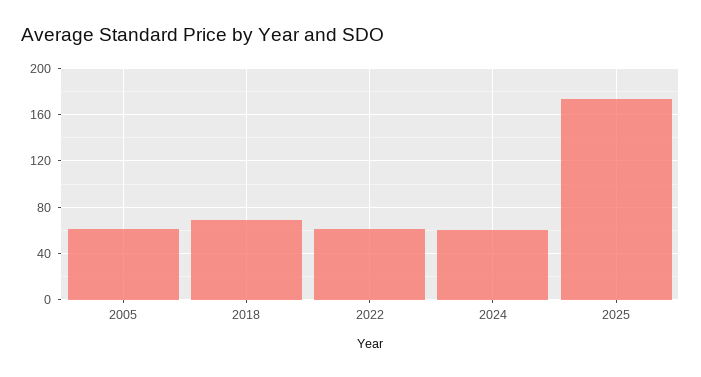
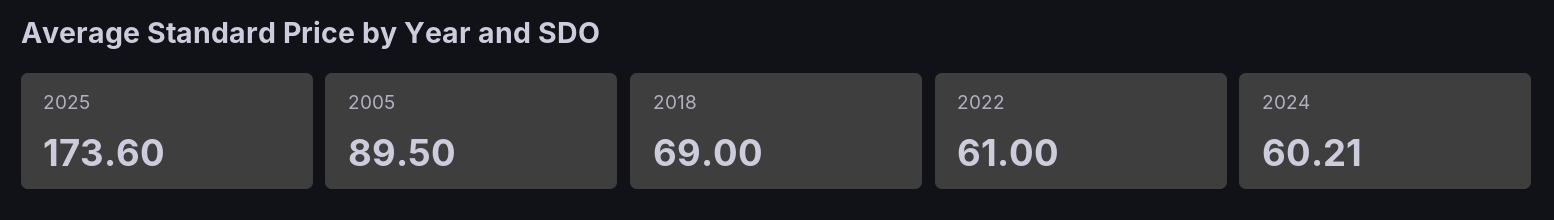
2005: 60 -> 89.5

